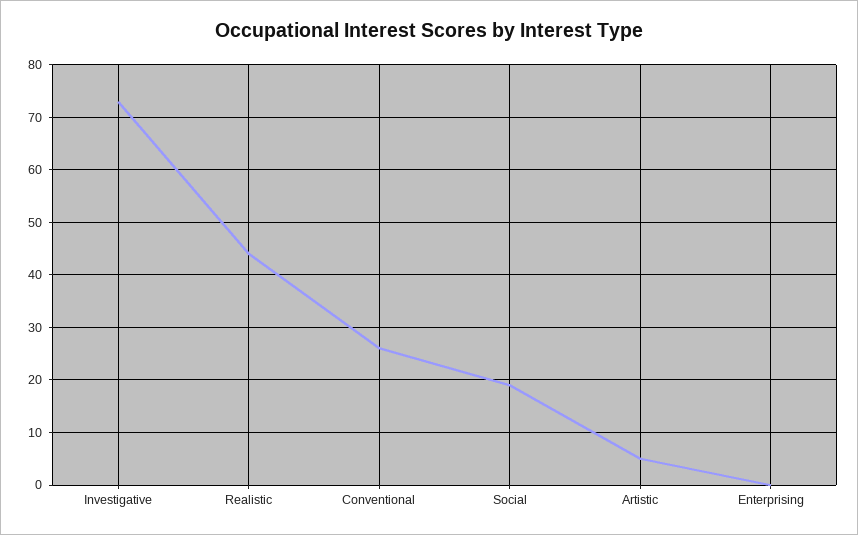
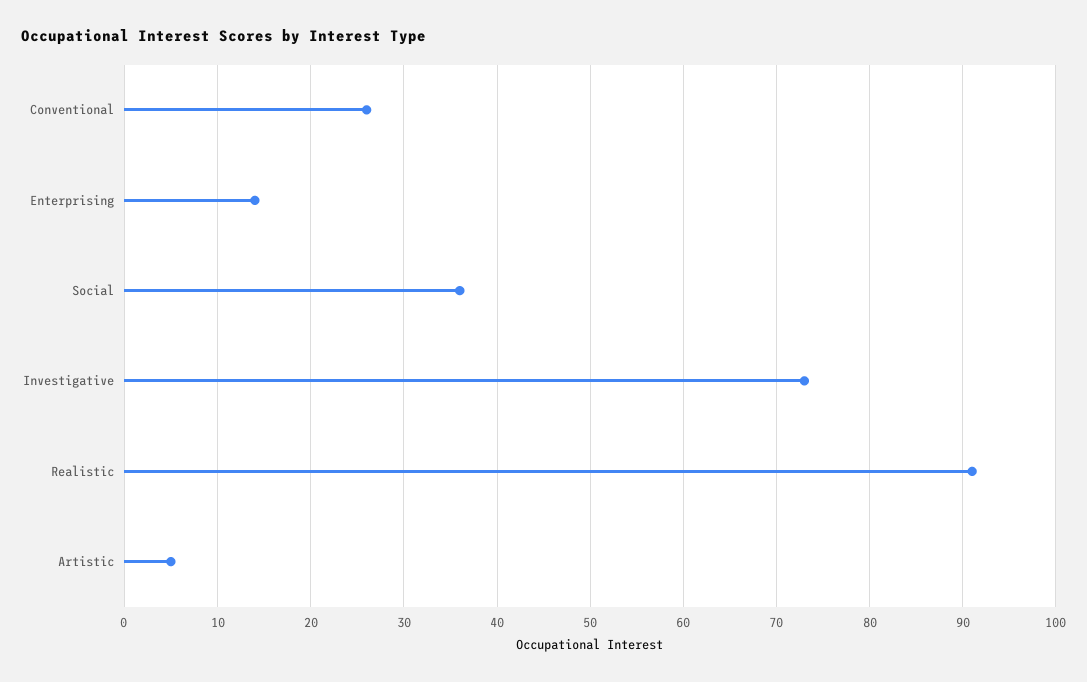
Realistic: 45 -> 91
Social: 20 -> 36
Enterprising: 0 -> 14

